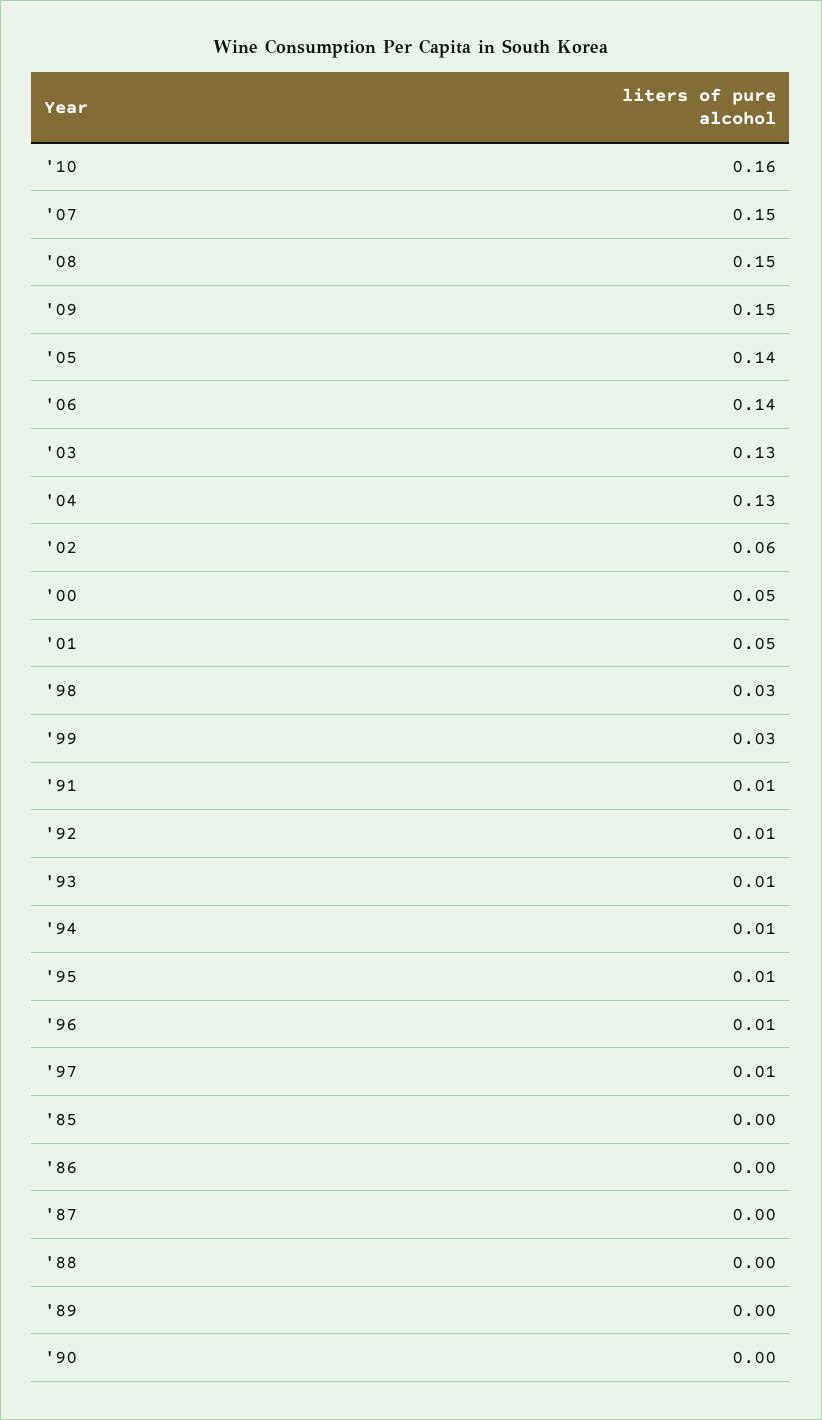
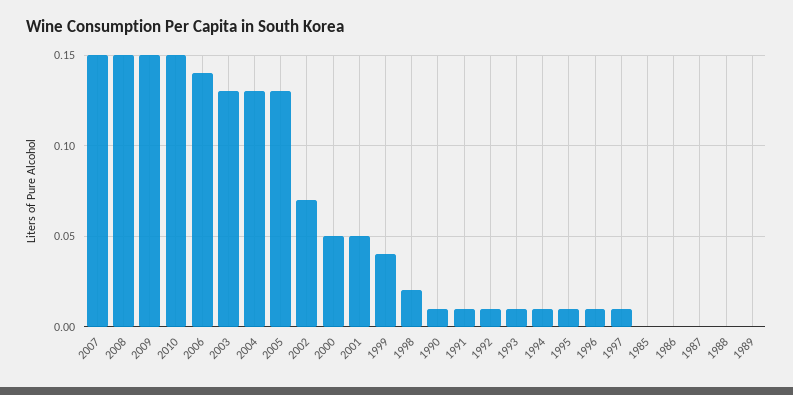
'10: 0.16 -> 0.15
'05: 0.14 -> 0.13
'02: 0.06 -> 0.07
'98: 0.03 -> 0.02
'99: 0.03 -> 0.04
'90: 0 -> 0.01

